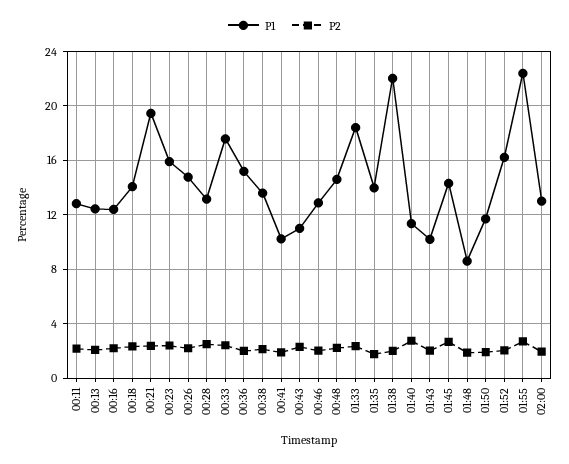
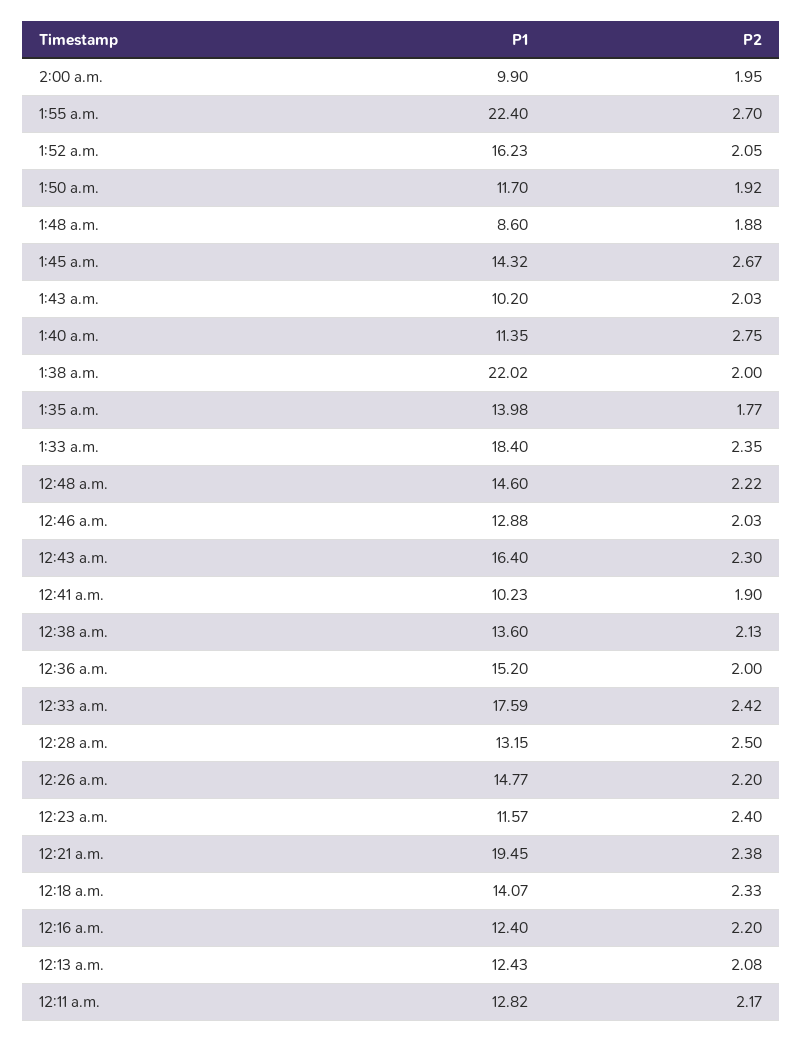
P1, 00:23: 16 -> 11.57
P1, 00:43: 11 -> 16.4
P1, 02:00: 13 -> 9.9

